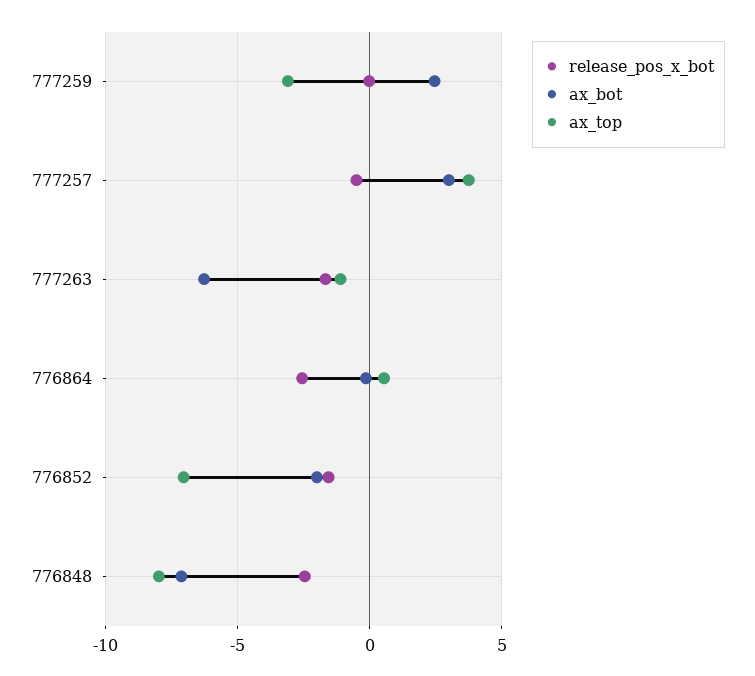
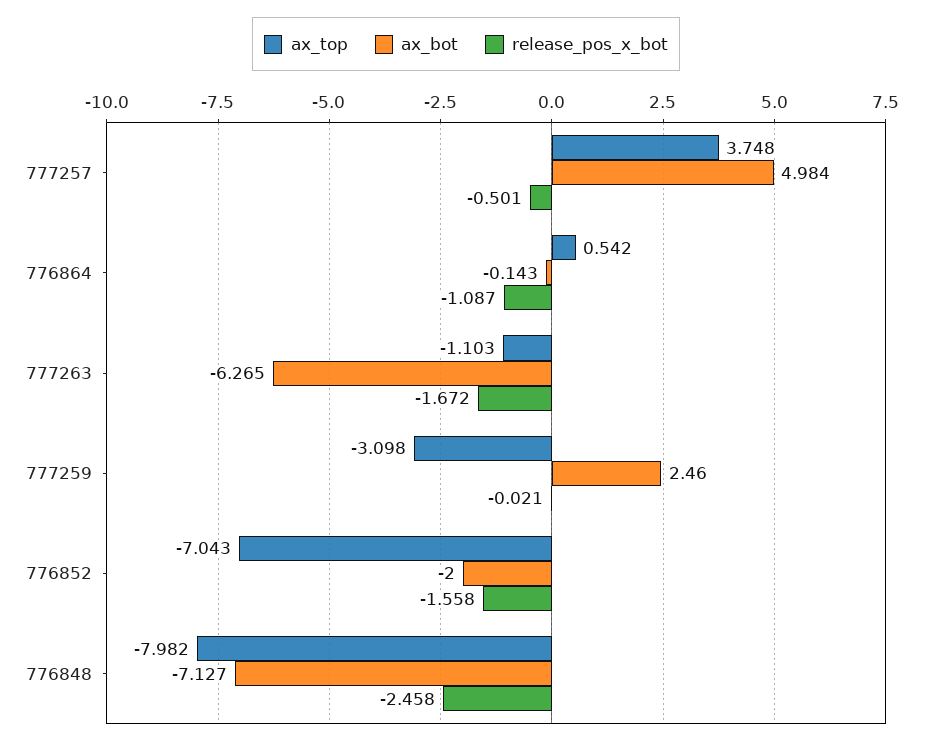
ax_bot, 777257: 3 -> 4.984
release_pos_x_bot, 776864: -2.5 -> -1.087

